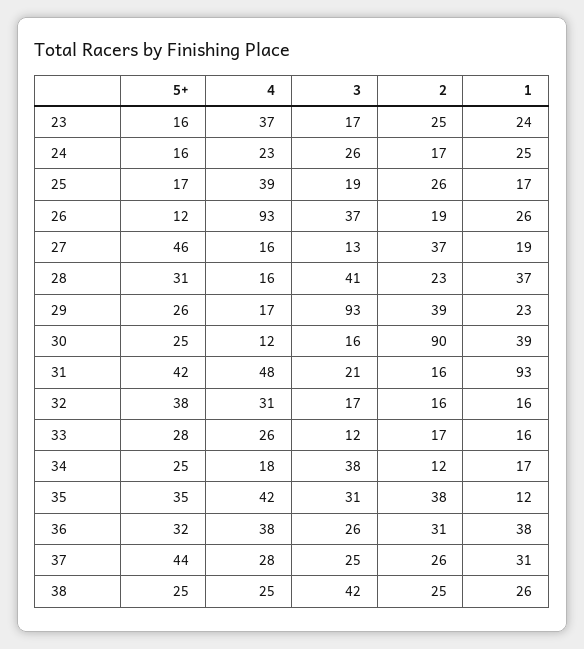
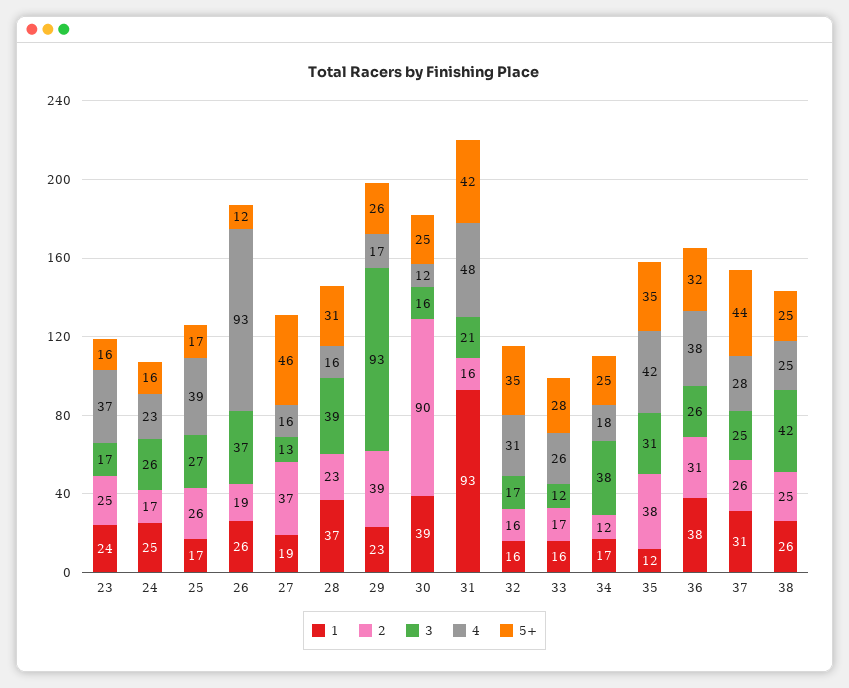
3, 25: 19 -> 27
3, 28: 41 -> 39
5+, 32: 38 -> 35

